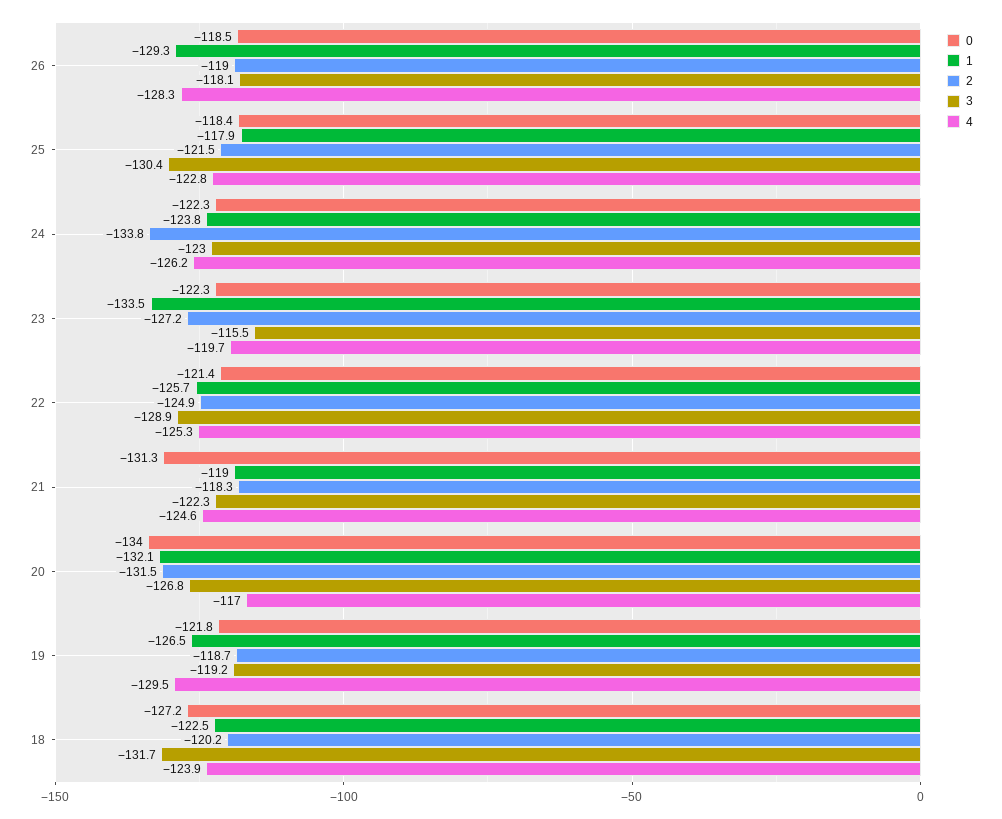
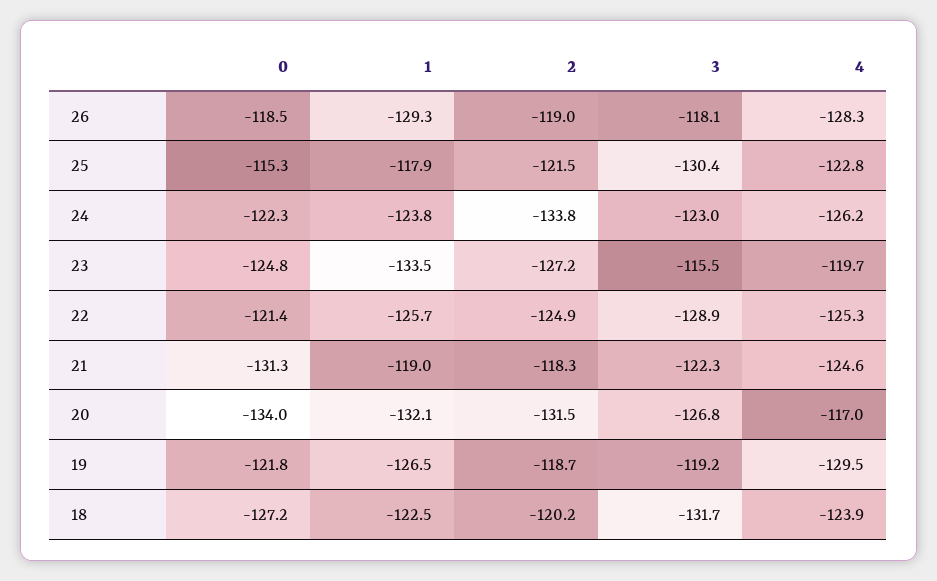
0, 25: -118.4 -> -115.3
0, 23: -122.3 -> -124.8

